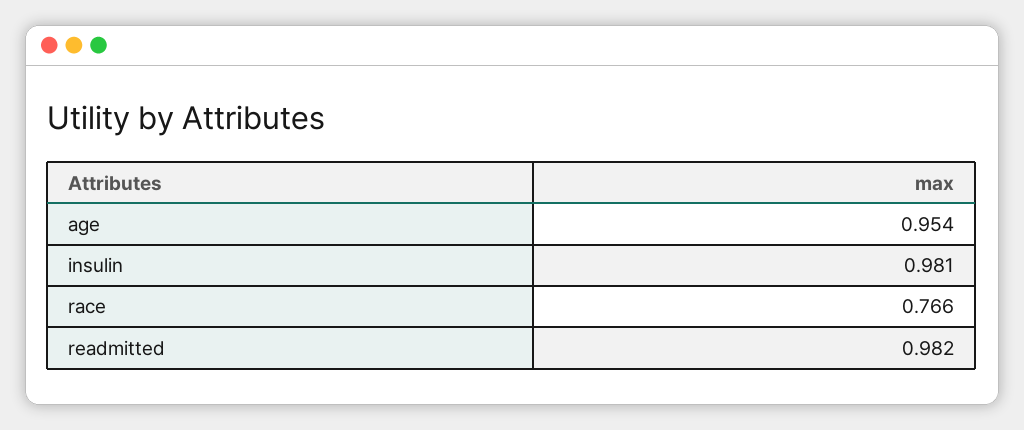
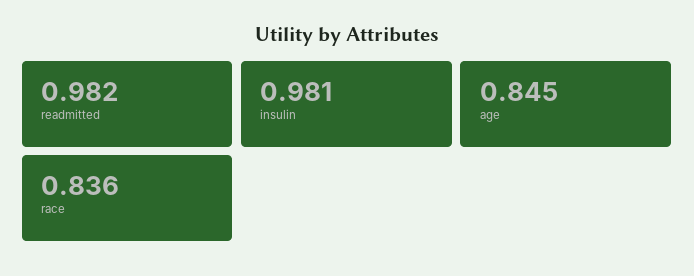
age: 0.954 -> 0.845
race: 0.766 -> 0.836

